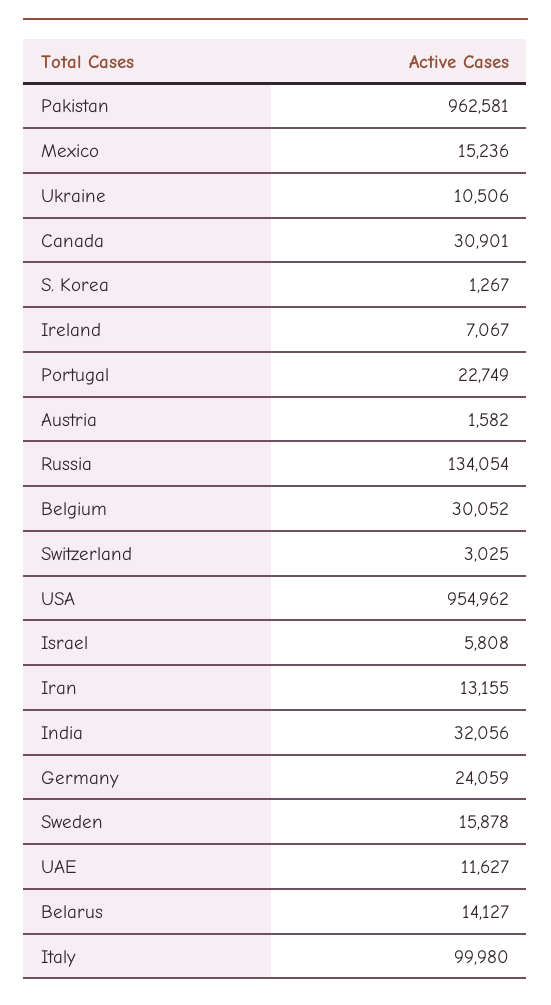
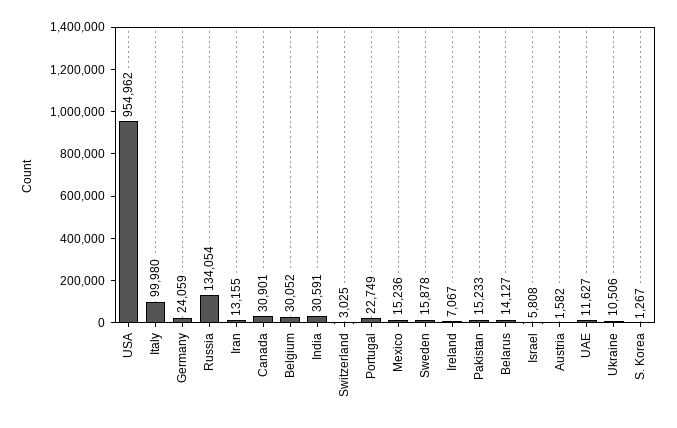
Pakistan: 962581 -> 15233
India: 32056 -> 30591

